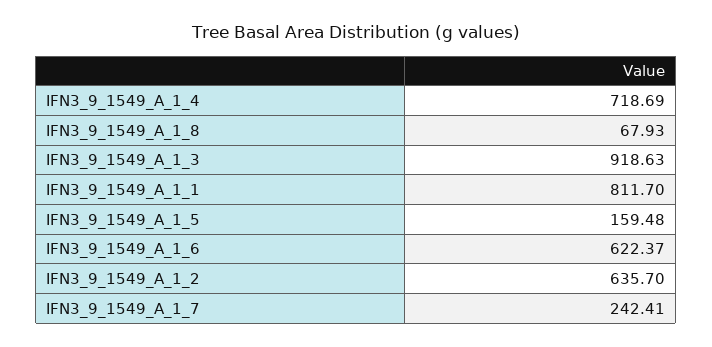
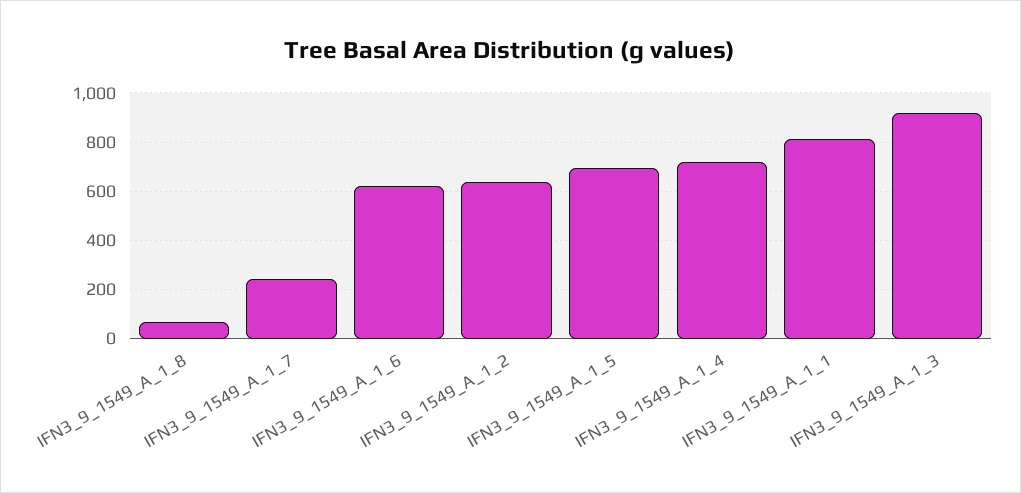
IFN3_9_1549_A_1_5: 159.48 -> 700

